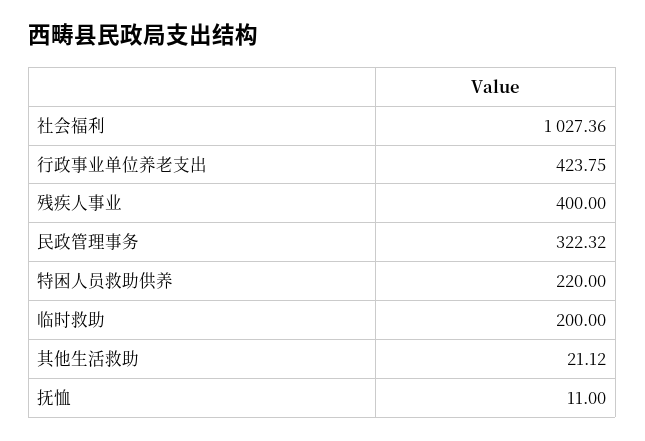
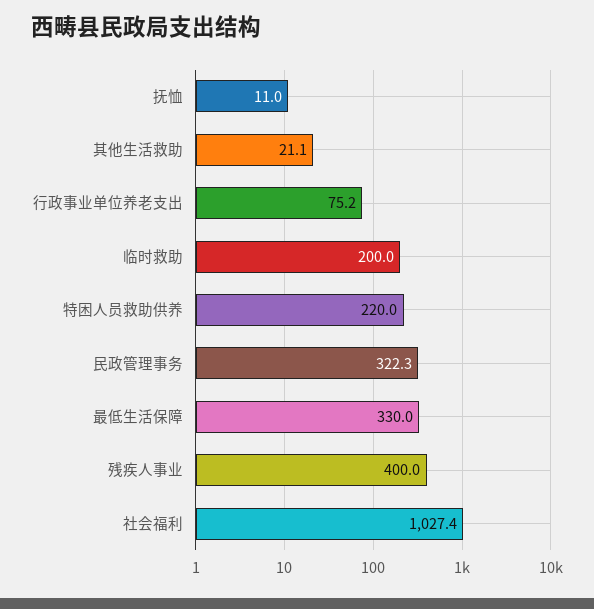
行政事业单位养老支出: 423.75 -> 75.2
最低生活保障: none -> 330

